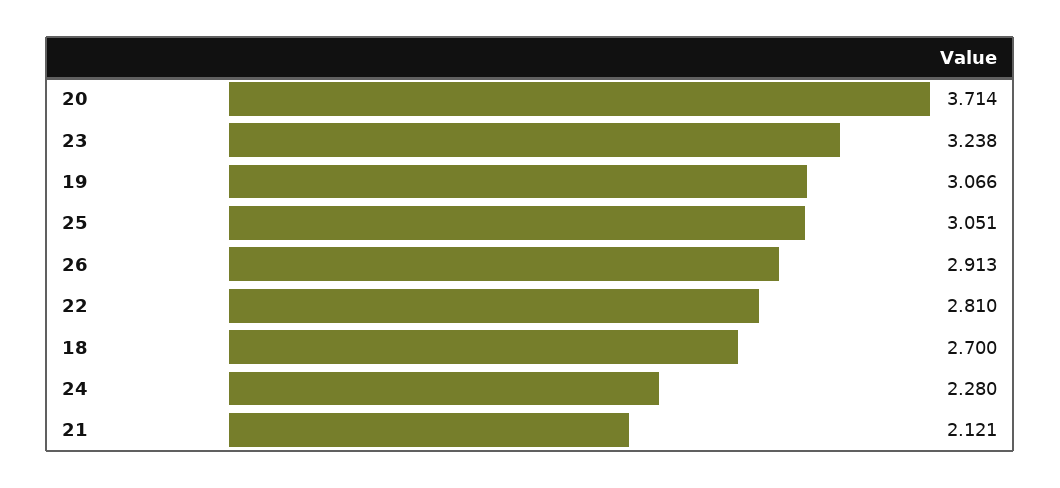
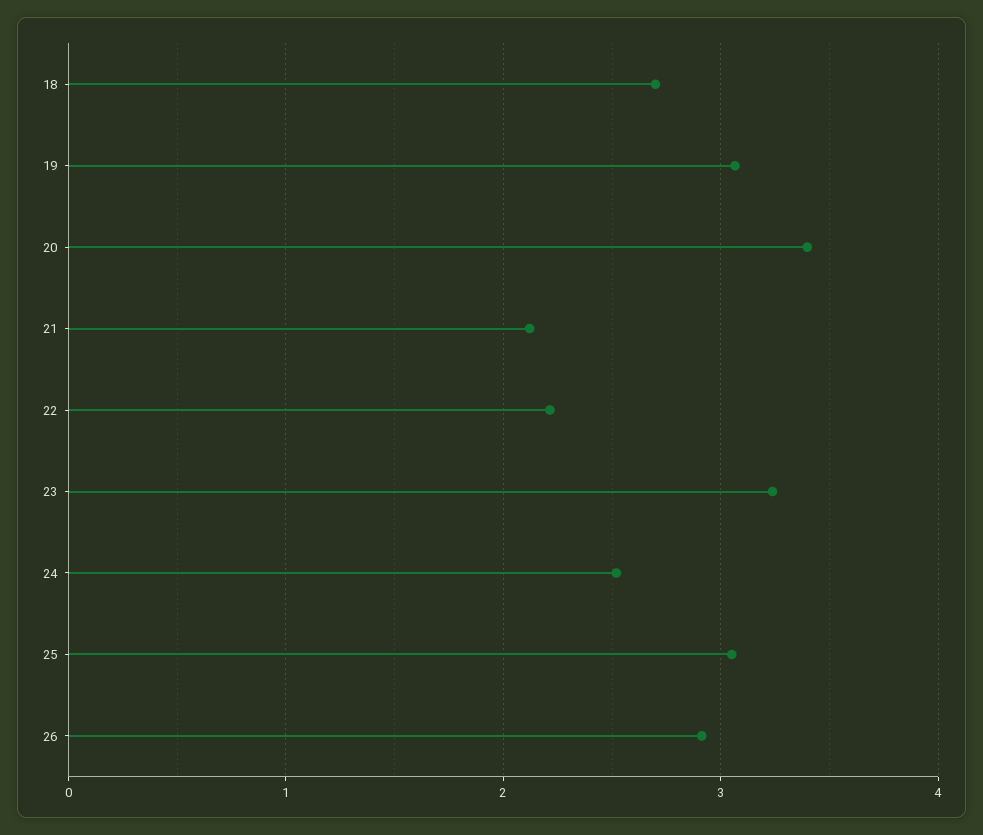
20: 3.714 -> 3.4
22: 2.81 -> 2.2
24: 2.28 -> 2.5

